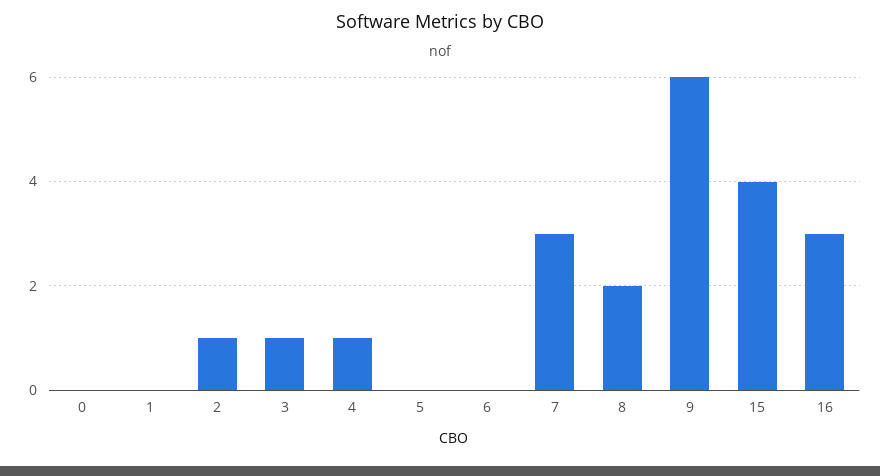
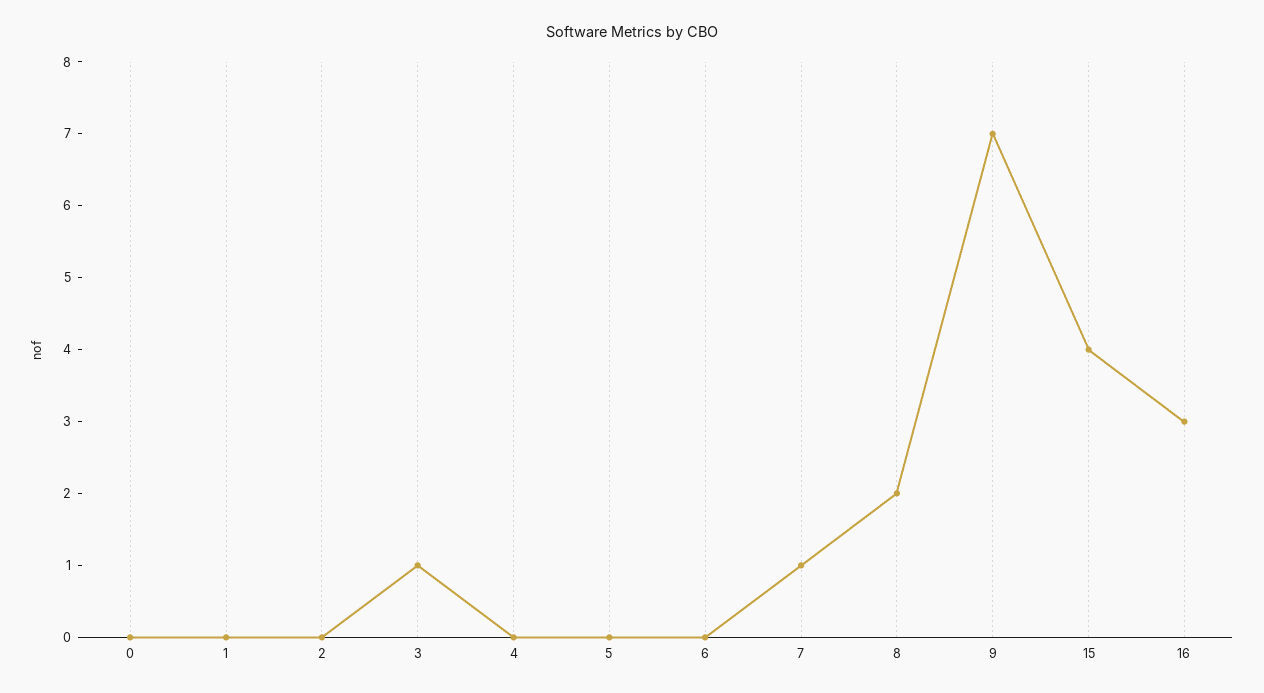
2: 1 -> 0
4: 1 -> 0
7: 3 -> 1
9: 6 -> 7

